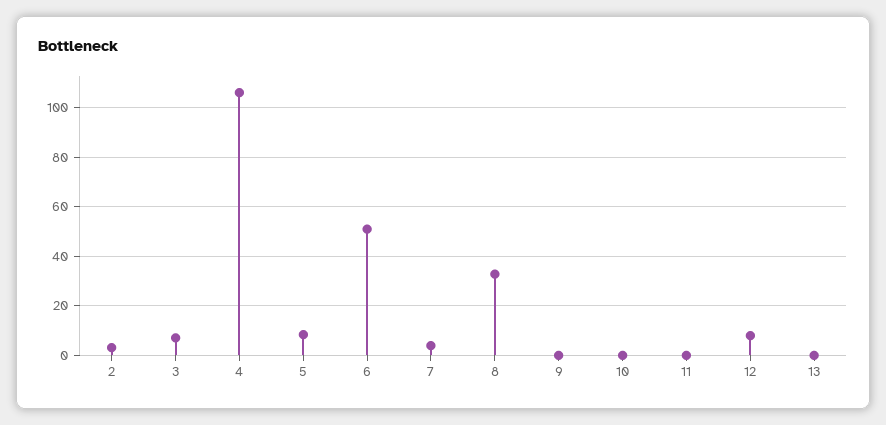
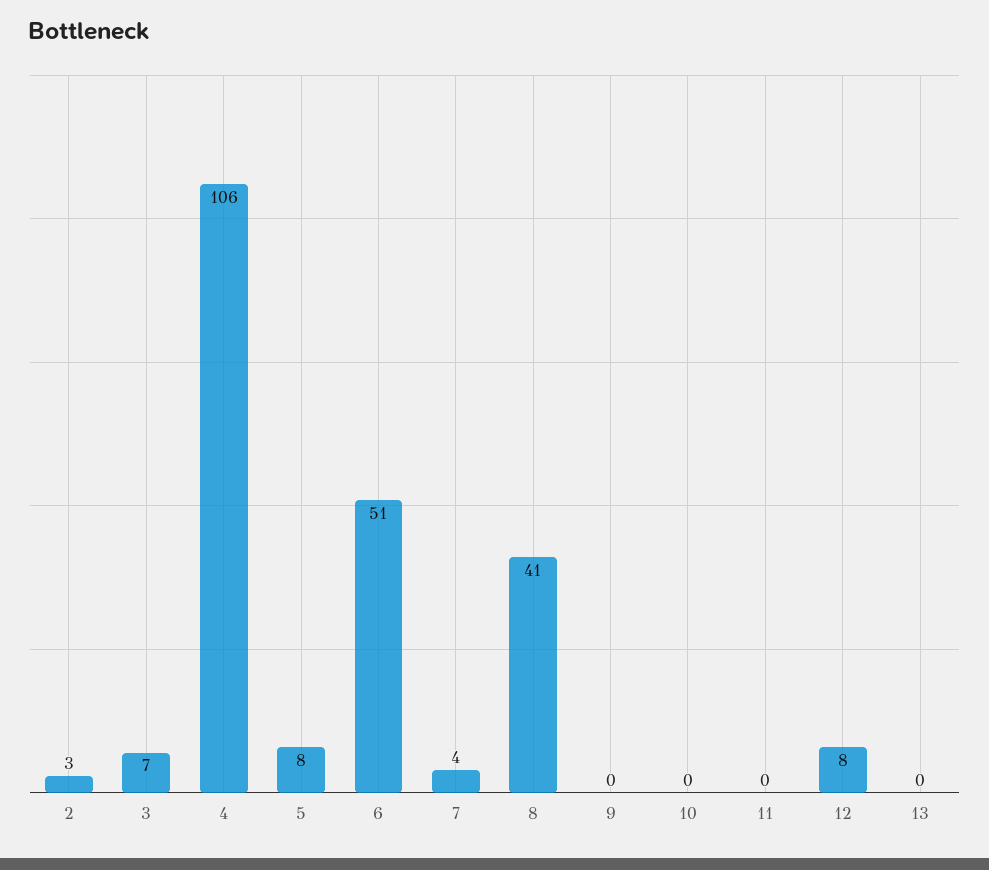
8: 32.5 -> 41

